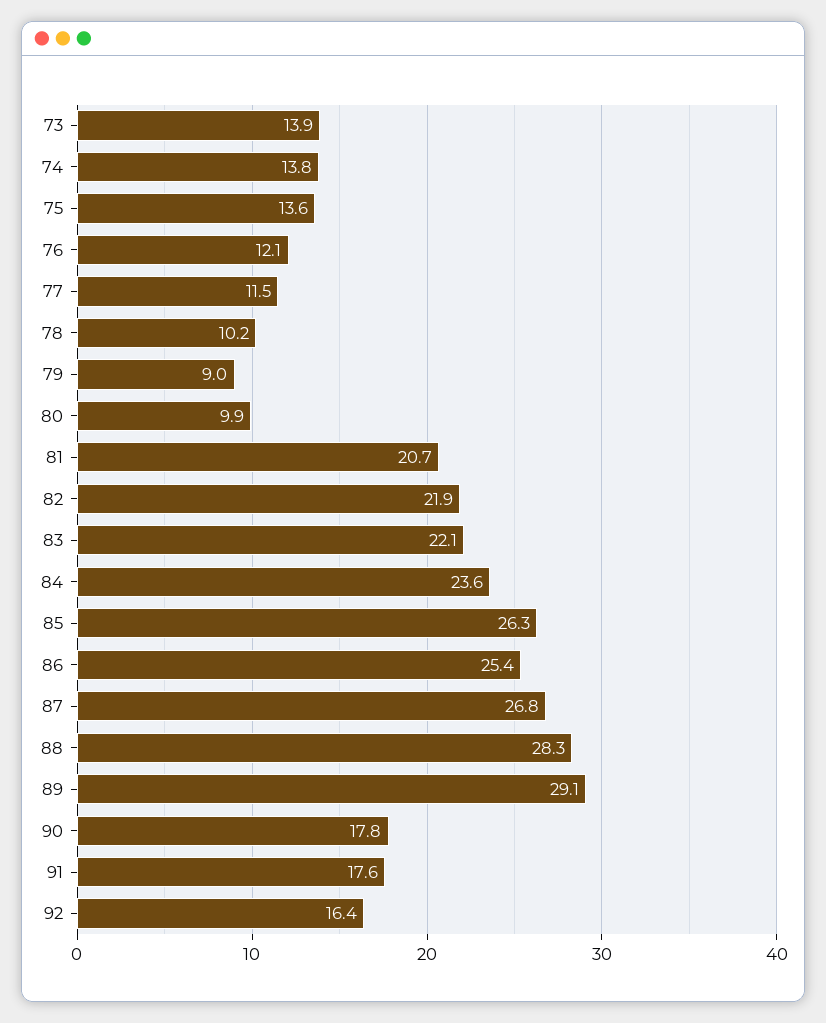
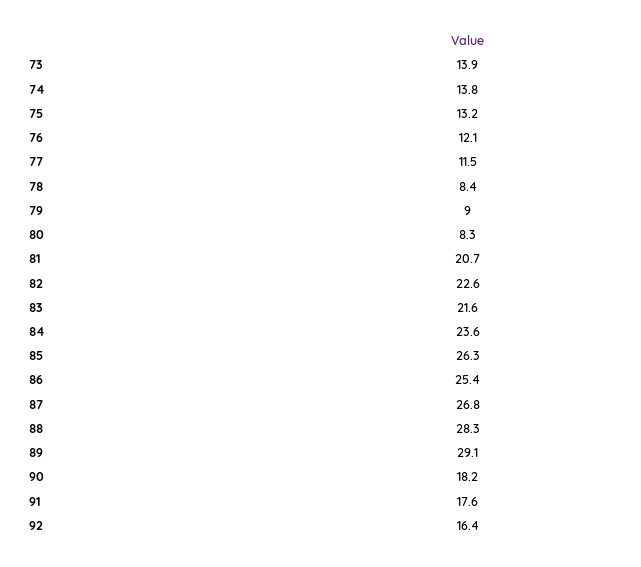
75: 13.6 -> 13.2
78: 10.2 -> 8.4
80: 9.9 -> 8.3
82: 21.9 -> 22.6
83: 22.1 -> 21.6
90: 17.8 -> 18.2

